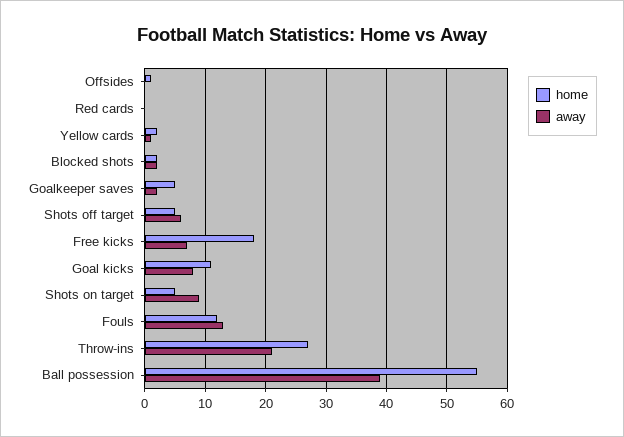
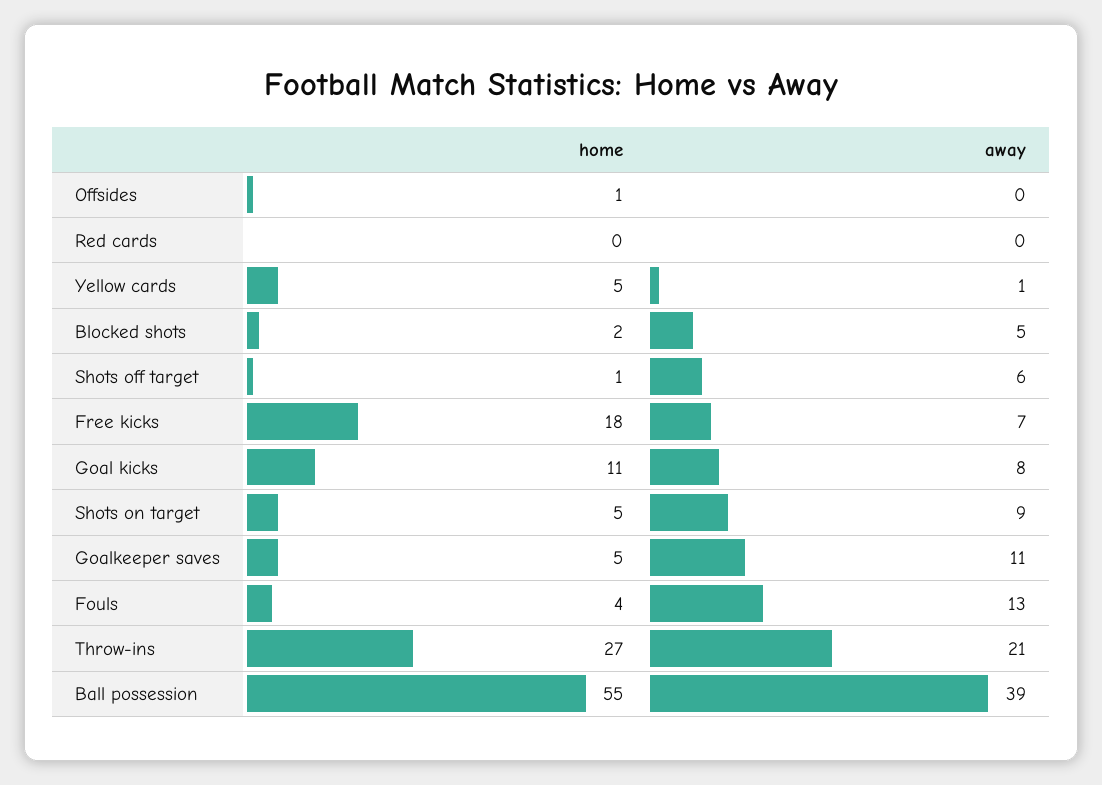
home, Yellow cards: 2 -> 5
away, Blocked shots: 2 -> 5
away, Goalkeeper saves: 2 -> 11
home, Shots off target: 5 -> 1
home, Fouls: 12 -> 4

